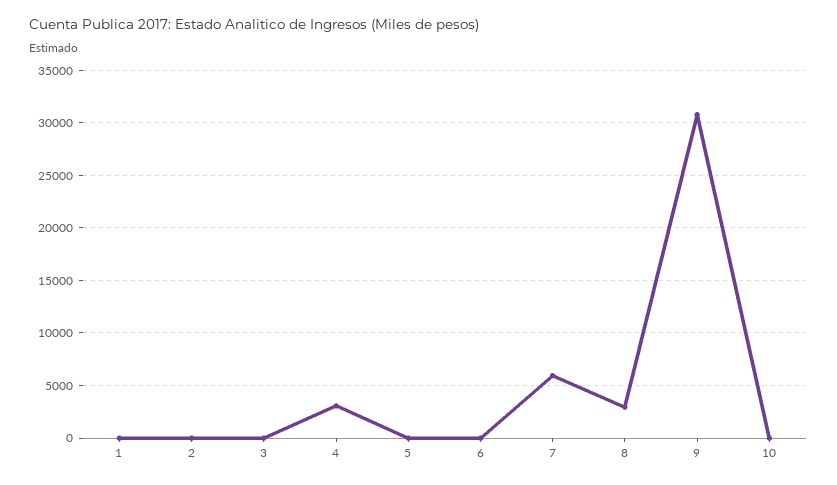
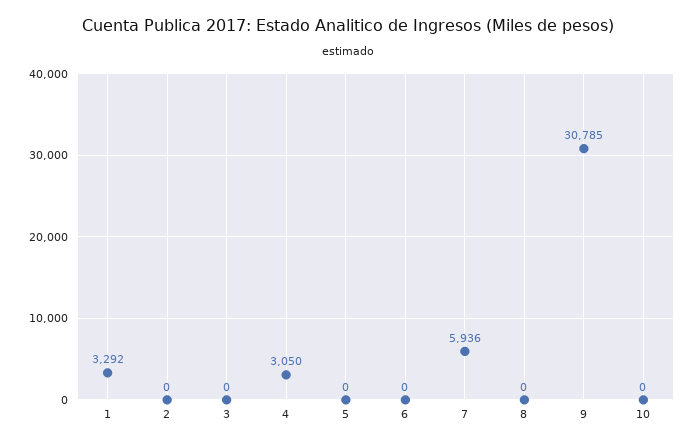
1: 0 -> 3292
8: 3000 -> 0

